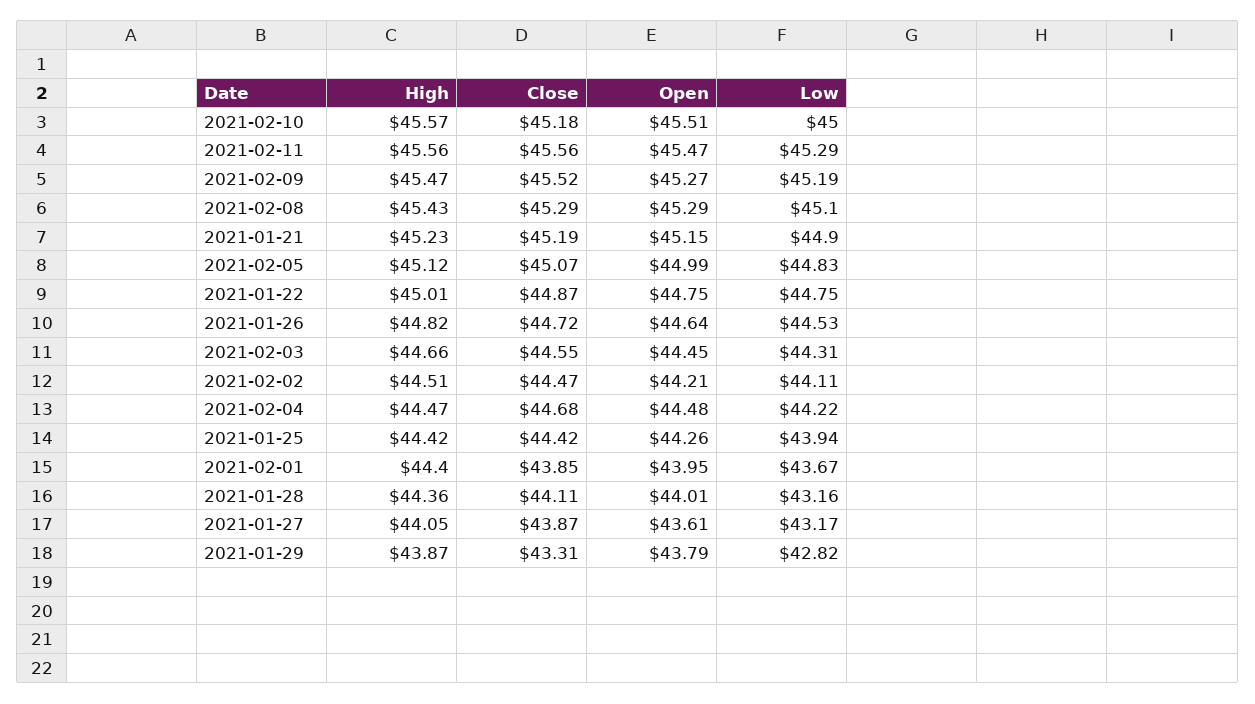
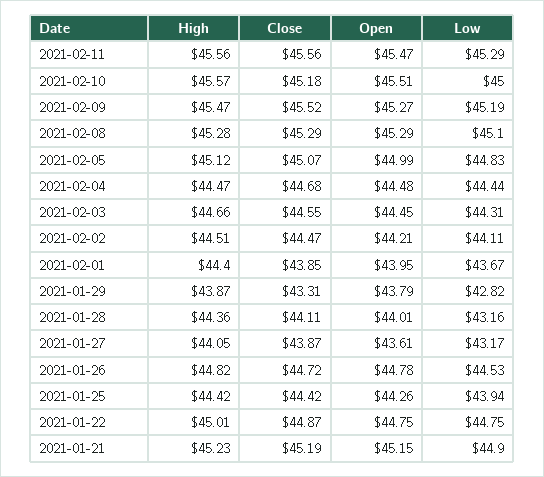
High, 2021-02-08: 45.43 -> 45.28
Open, 2021-01-26: 44.64 -> 44.78
Low, 2021-02-04: 44.22 -> 44.44

